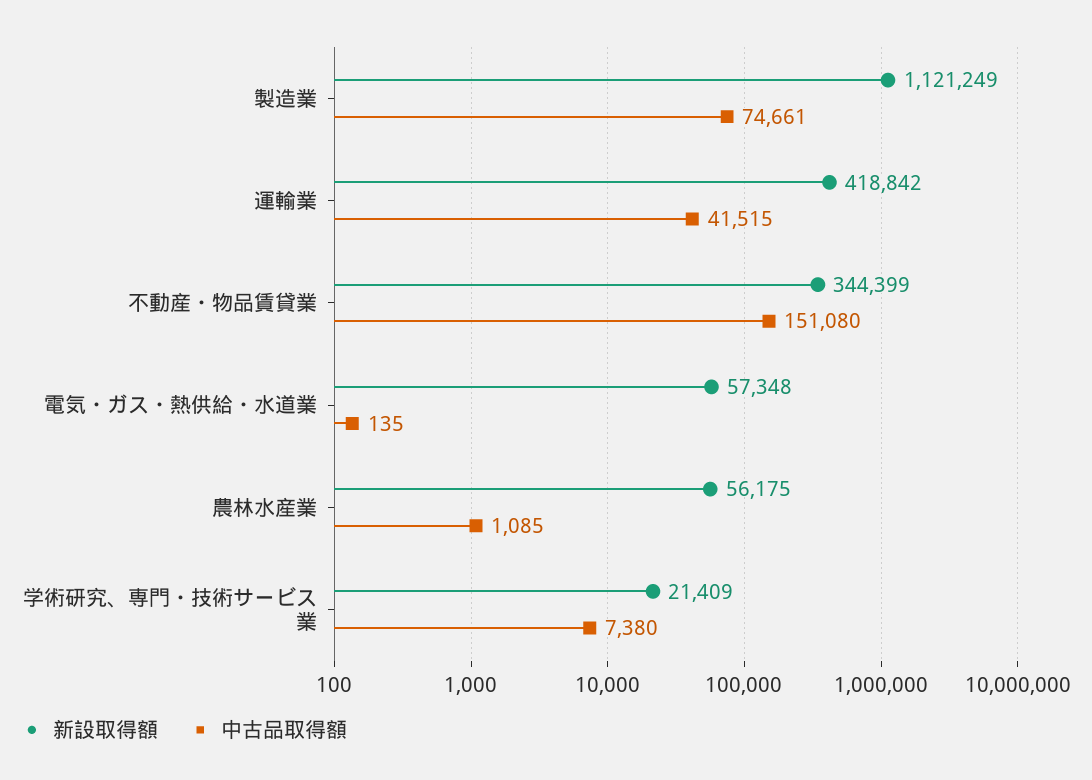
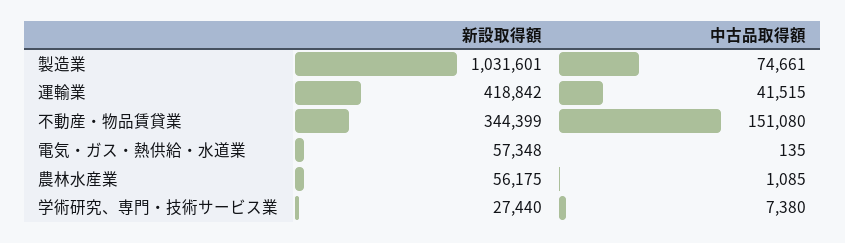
新設取得額, 製造業: 1121249 -> 1031601
新設取得額, 学術研究、専門・技術サービス業: 21409 -> 27440

